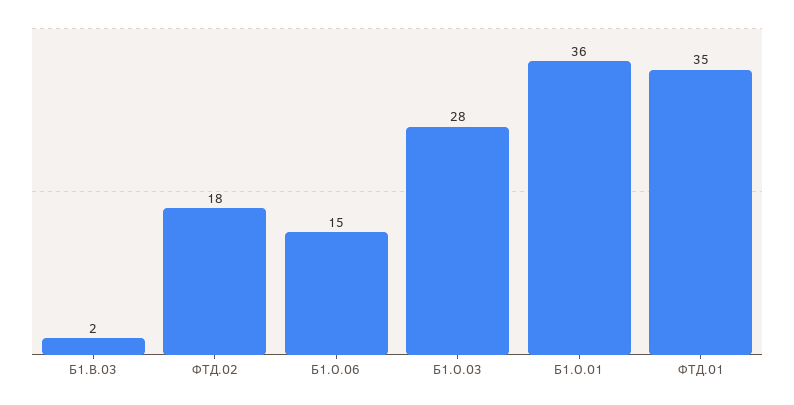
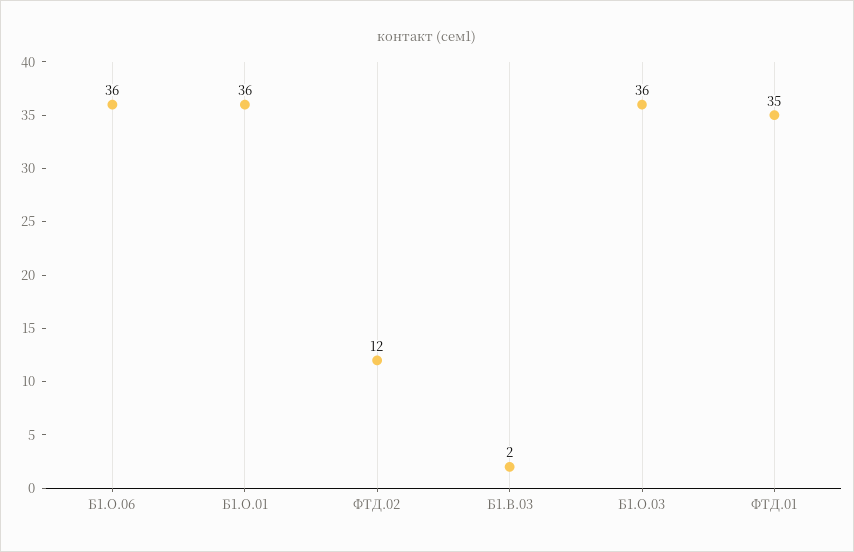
ФТД.02: 18 -> 12
Б1.О.06: 15 -> 36
Б1.О.03: 28 -> 36

